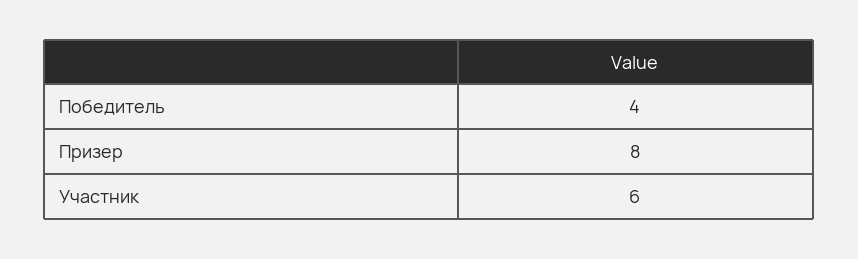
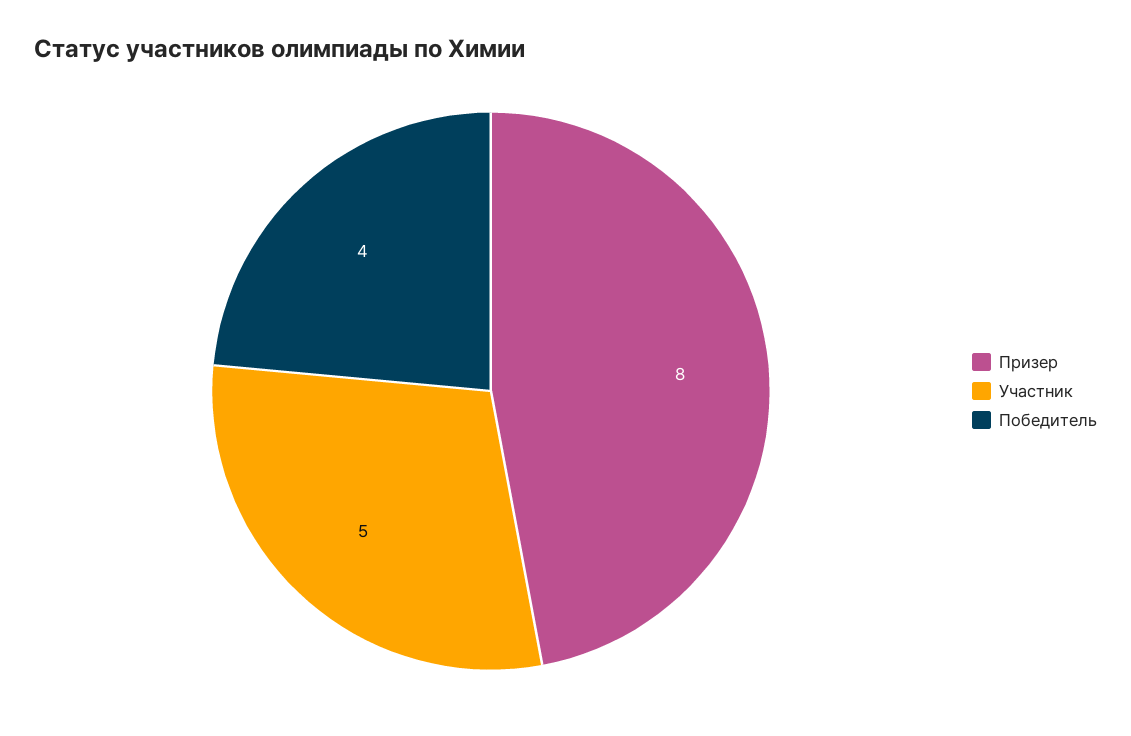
Участник: 6 -> 5

